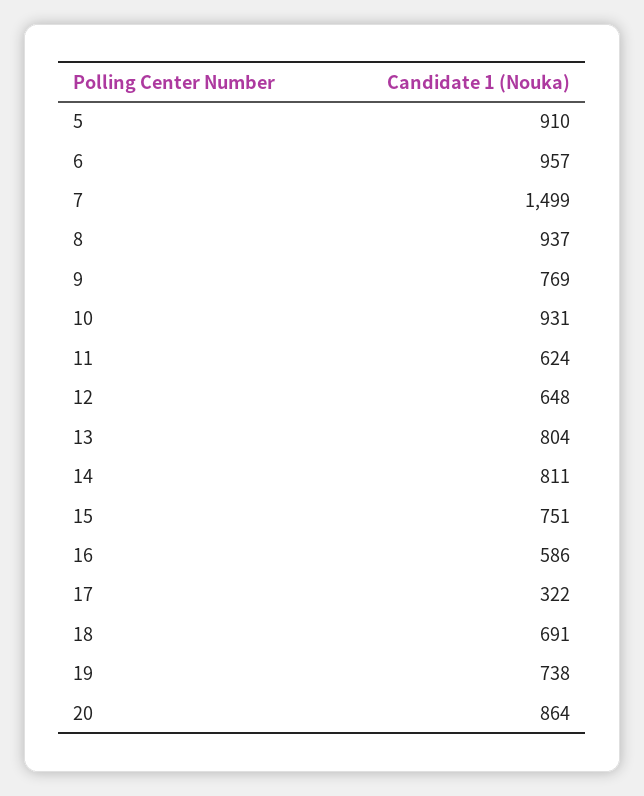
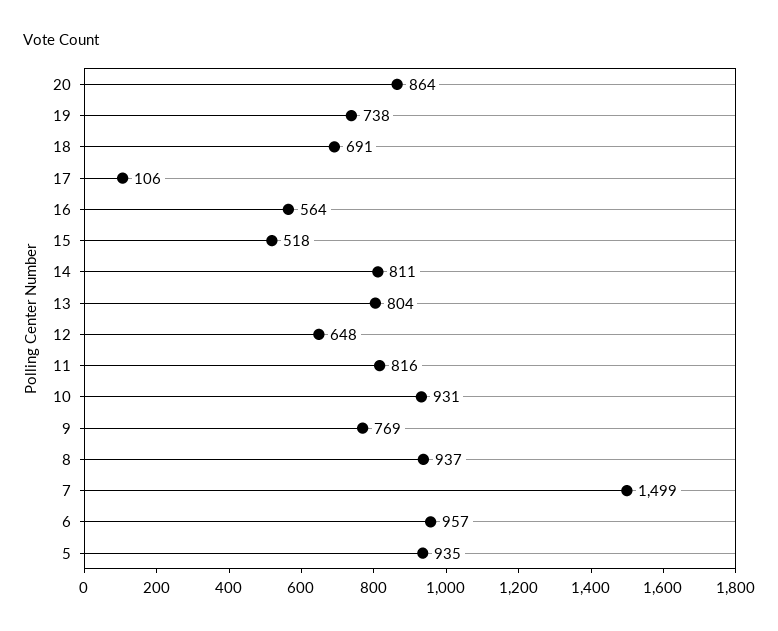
5: 910 -> 935
11: 624 -> 816
15: 751 -> 518
16: 586 -> 564
17: 322 -> 106

